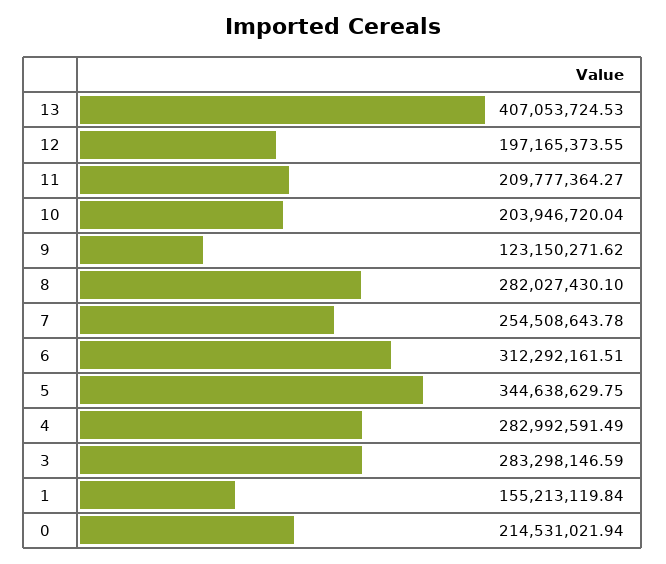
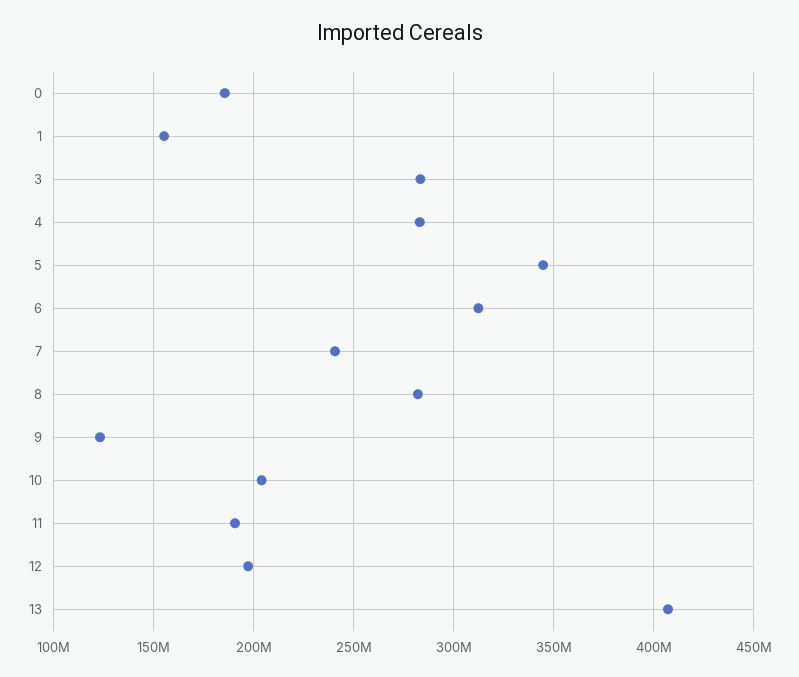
11: 209777364.27 -> 190000000
7: 254508643.78 -> 240000000
0: 214531021.94 -> 185000000

